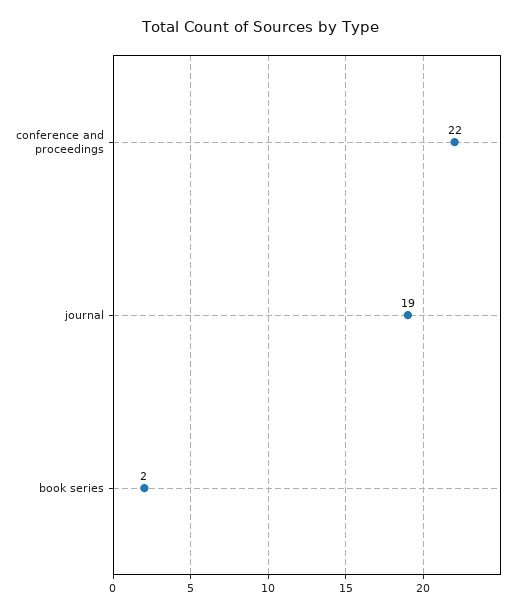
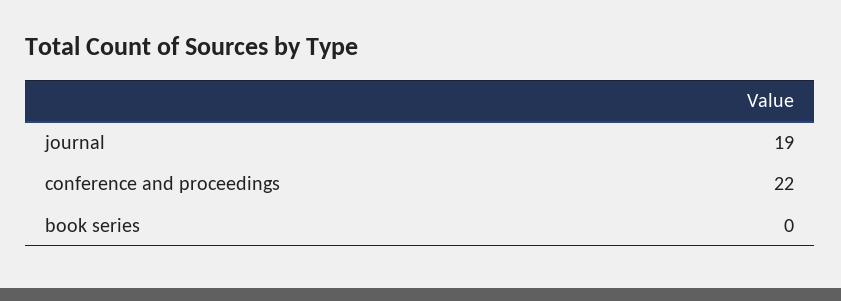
book series: 2 -> 0

